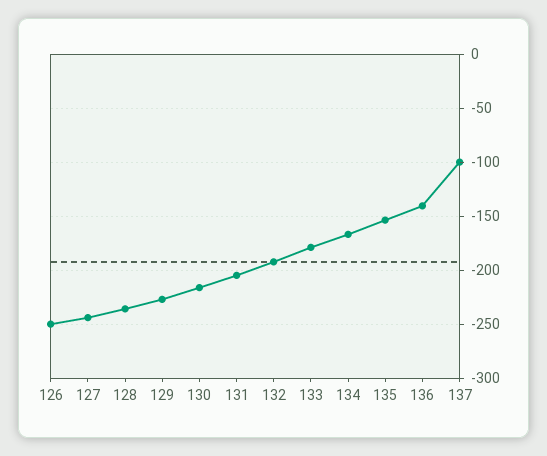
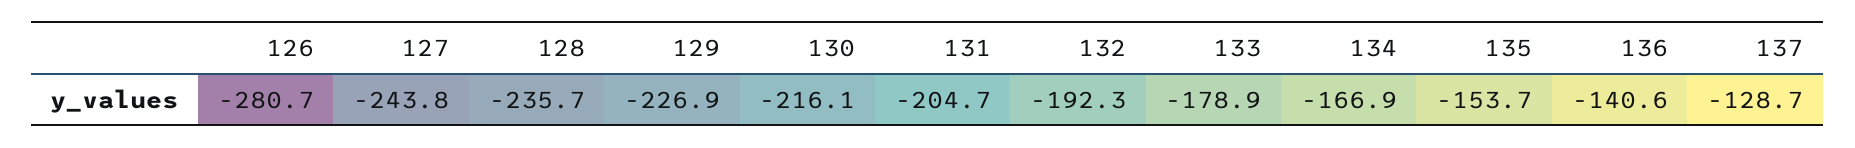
126: -250 -> -280.7
137: -100 -> -128.7

